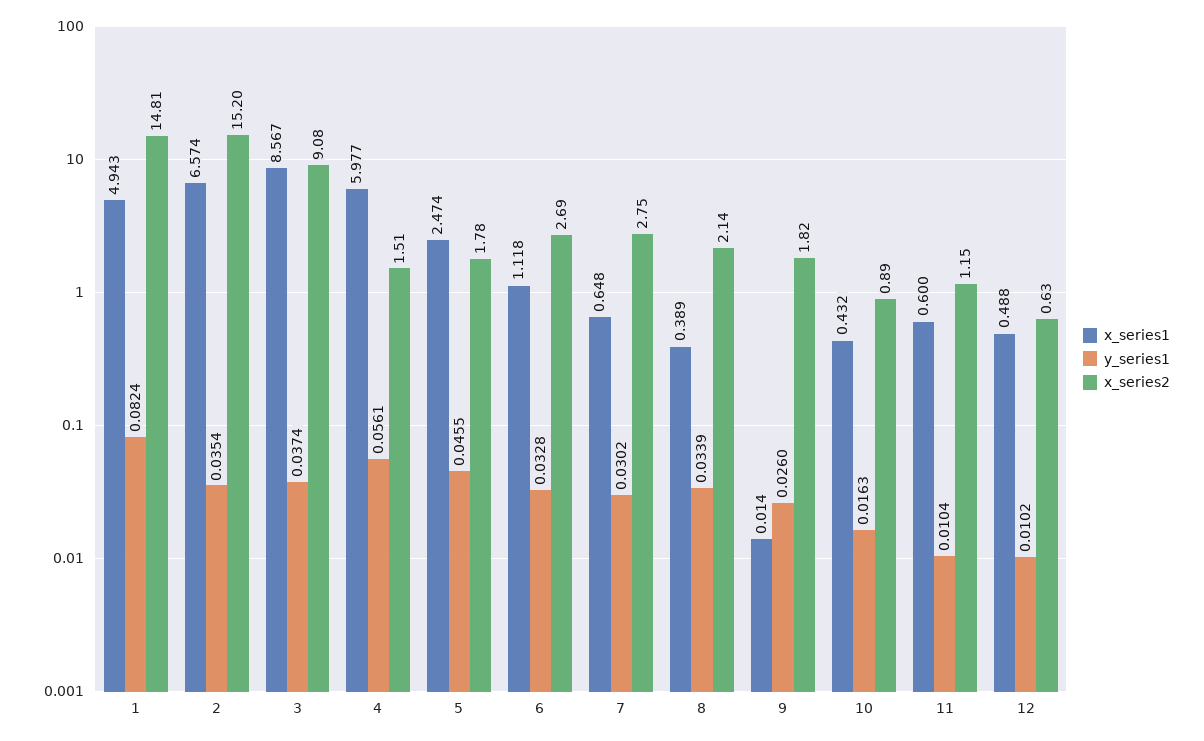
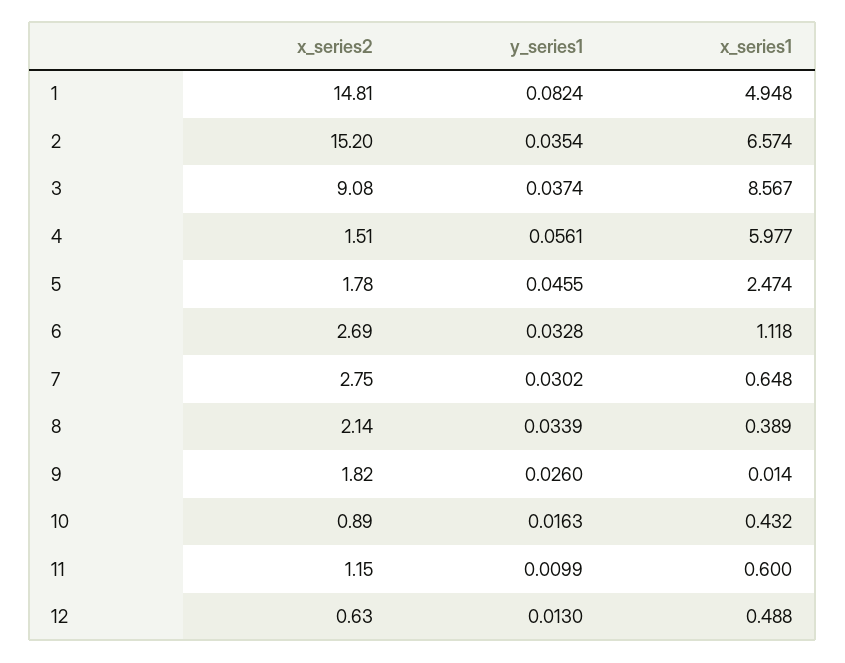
x_series1, 1: 4.943 -> 4.948
y_series1, 11: 0.0104 -> 0.0099
y_series1, 12: 0.0102 -> 0.013

